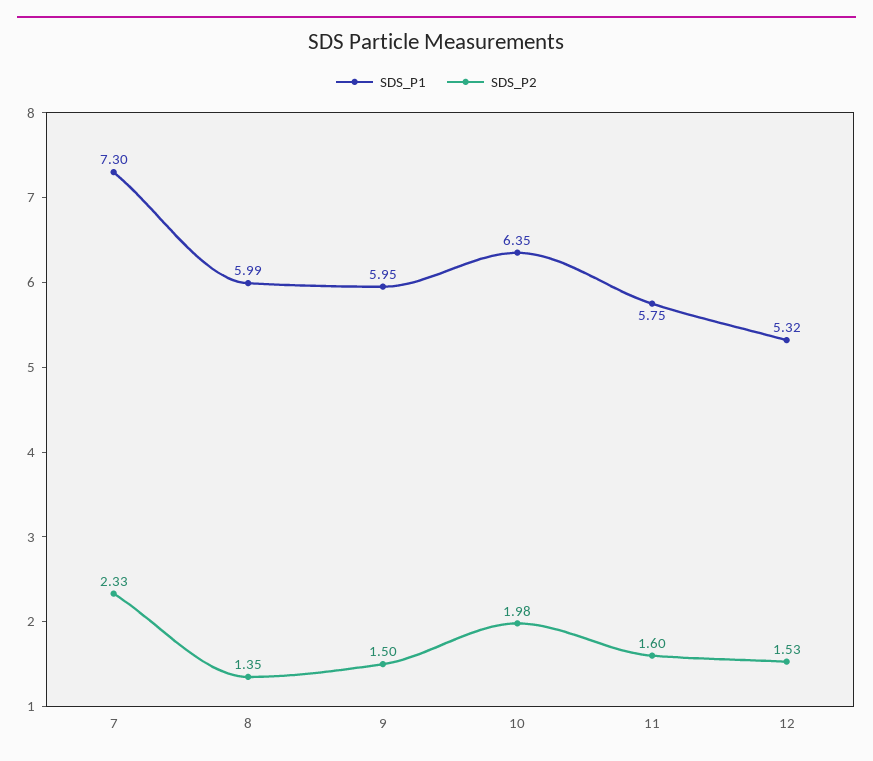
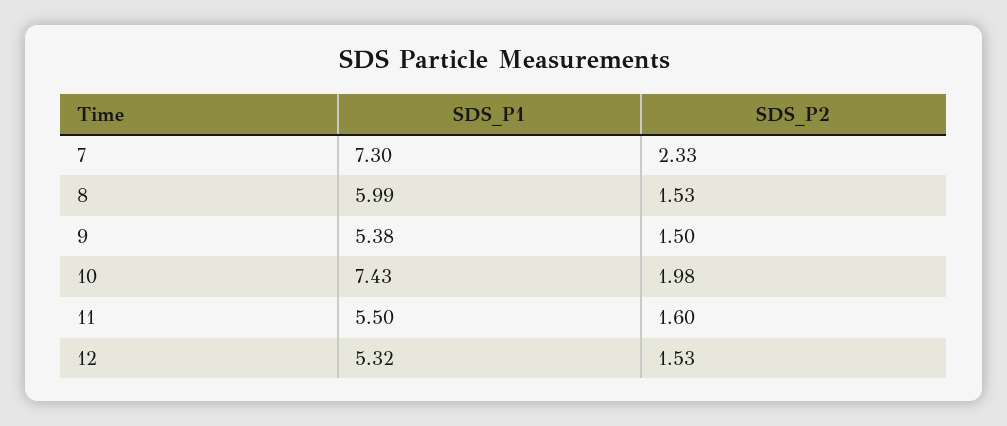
SDS_P2, 8: 1.35 -> 1.53
SDS_P1, 9: 5.95 -> 5.38
SDS_P1, 10: 6.35 -> 7.43
SDS_P1, 11: 5.75 -> 5.5

